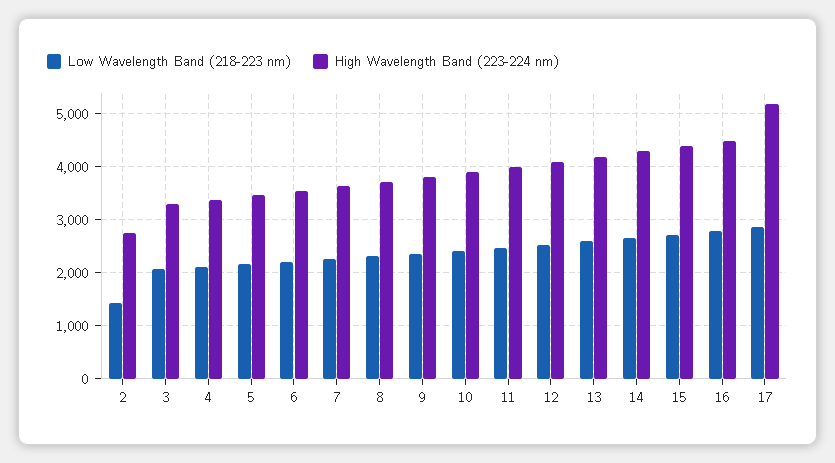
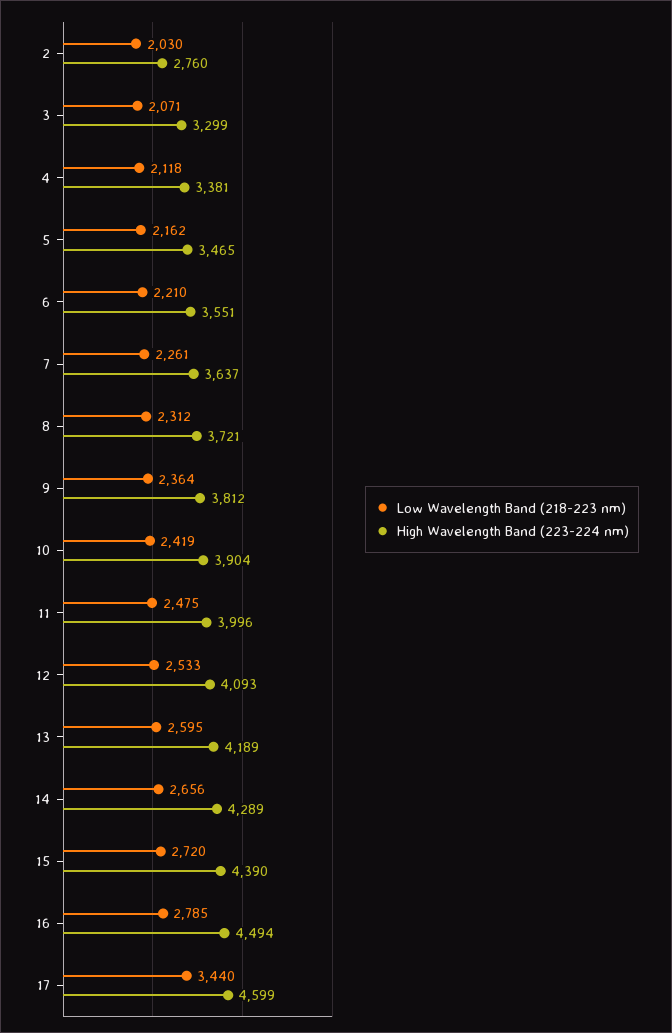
Low Wavelength Band (218-223 nm), 2: 1400 -> 2030
Low Wavelength Band (218-223 nm), 17: 2800 -> 3440
High Wavelength Band (223-224 nm), 17: 5200 -> 4599

